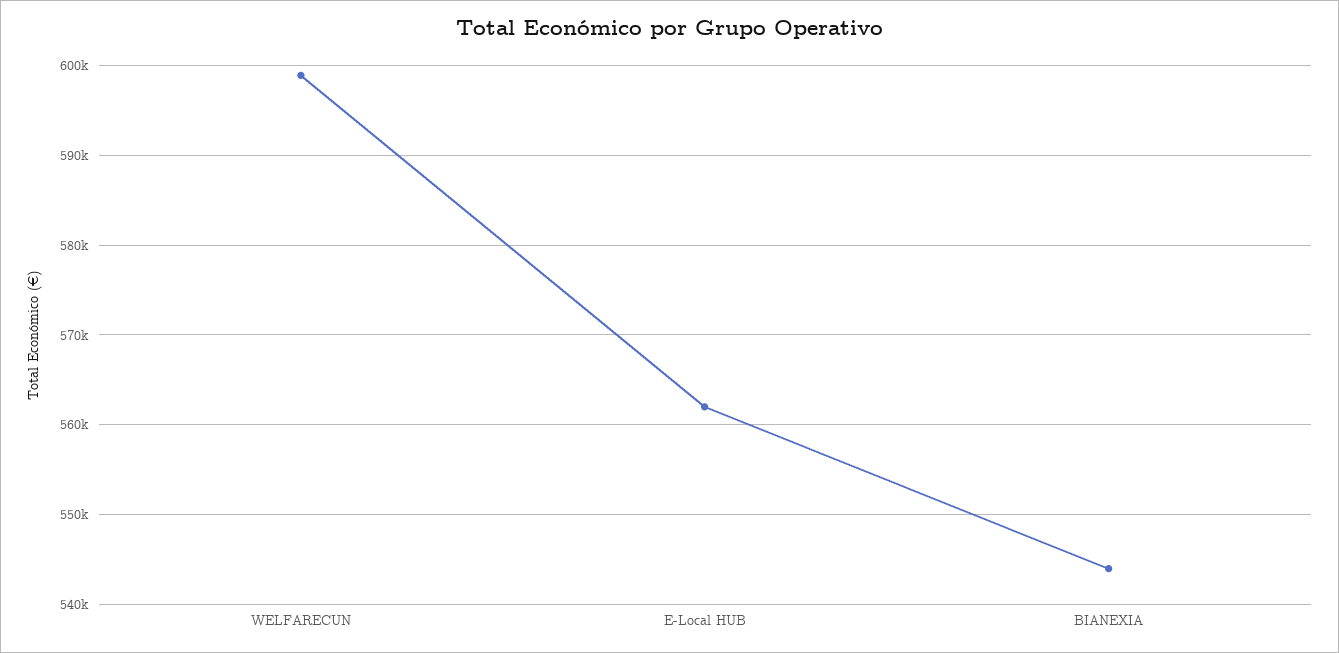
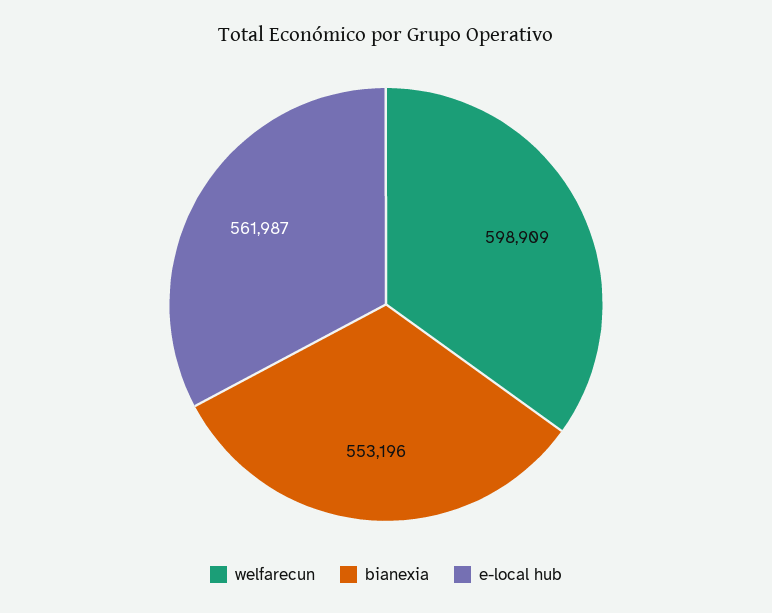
BIANEXIA: 544000 -> 553196

